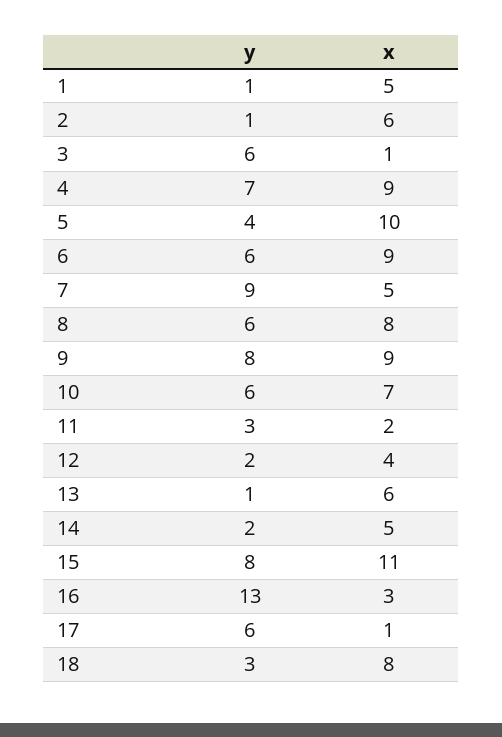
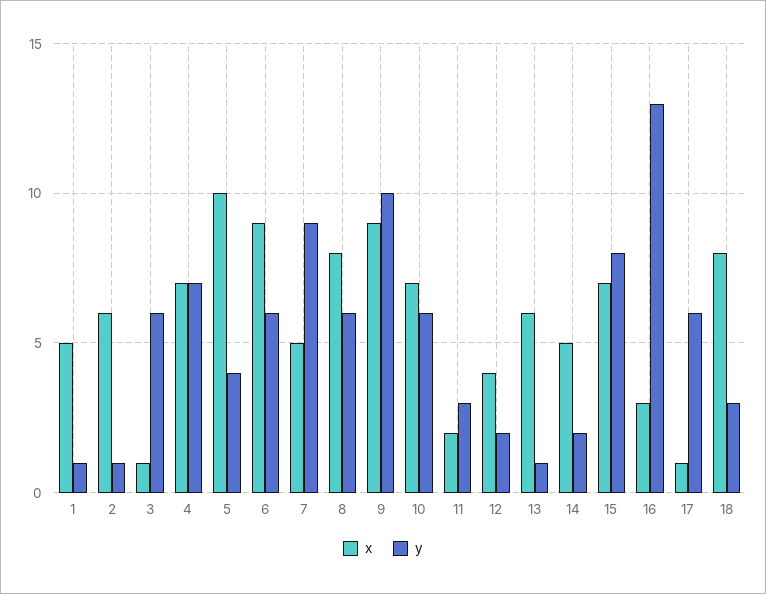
x, 4: 9 -> 7
y, 9: 8 -> 10
x, 15: 11 -> 7

